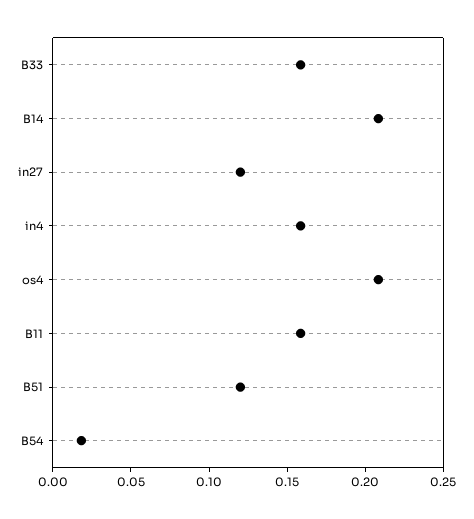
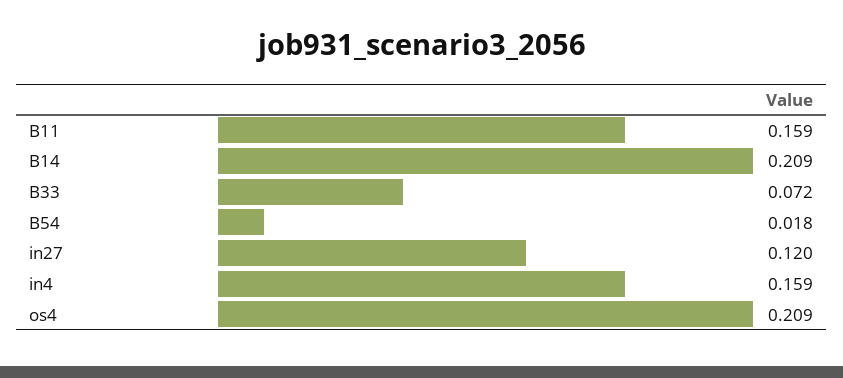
B33: 0.16 -> 0.072
B51: 0.12 -> none

